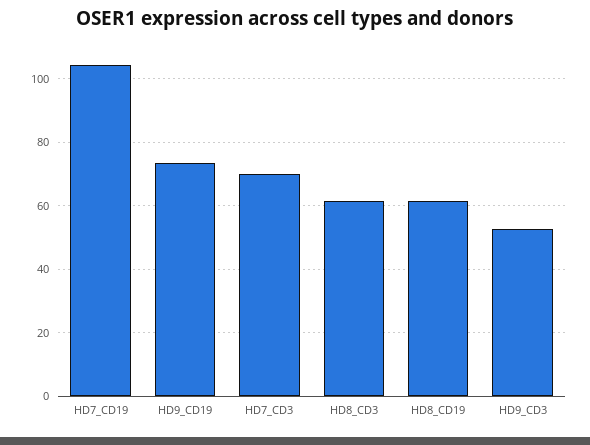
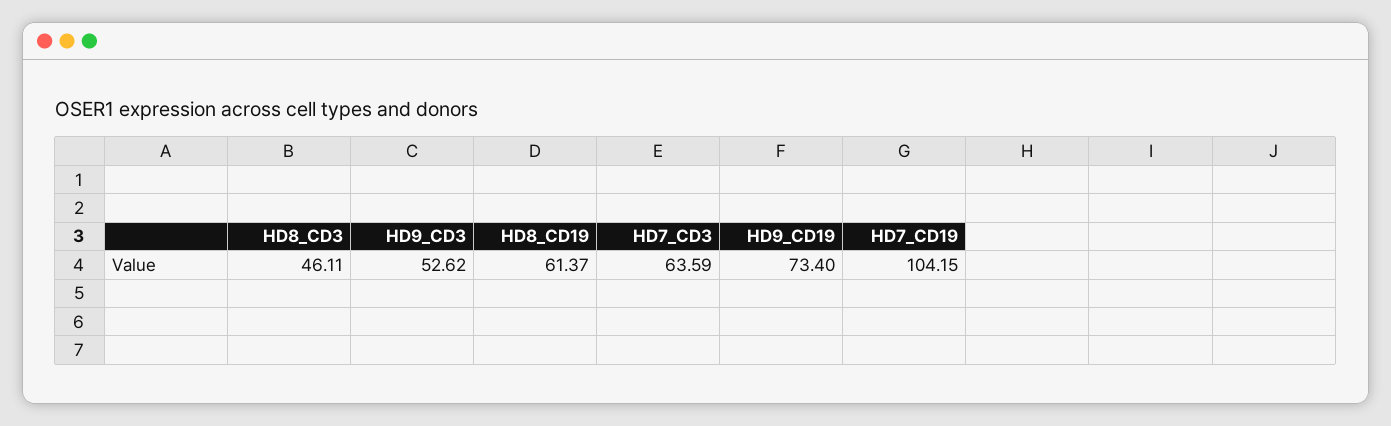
HD7_CD3: 70 -> 63.59
HD8_CD3: 62 -> 46.11

